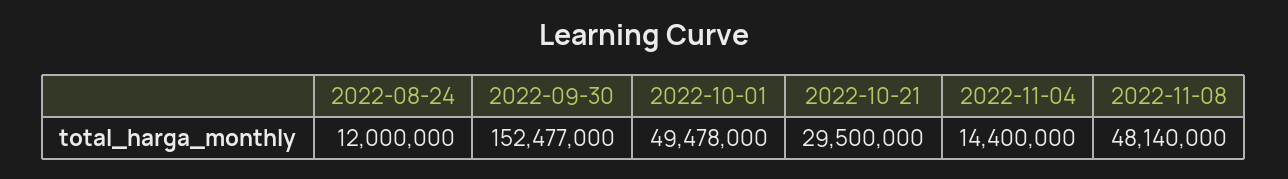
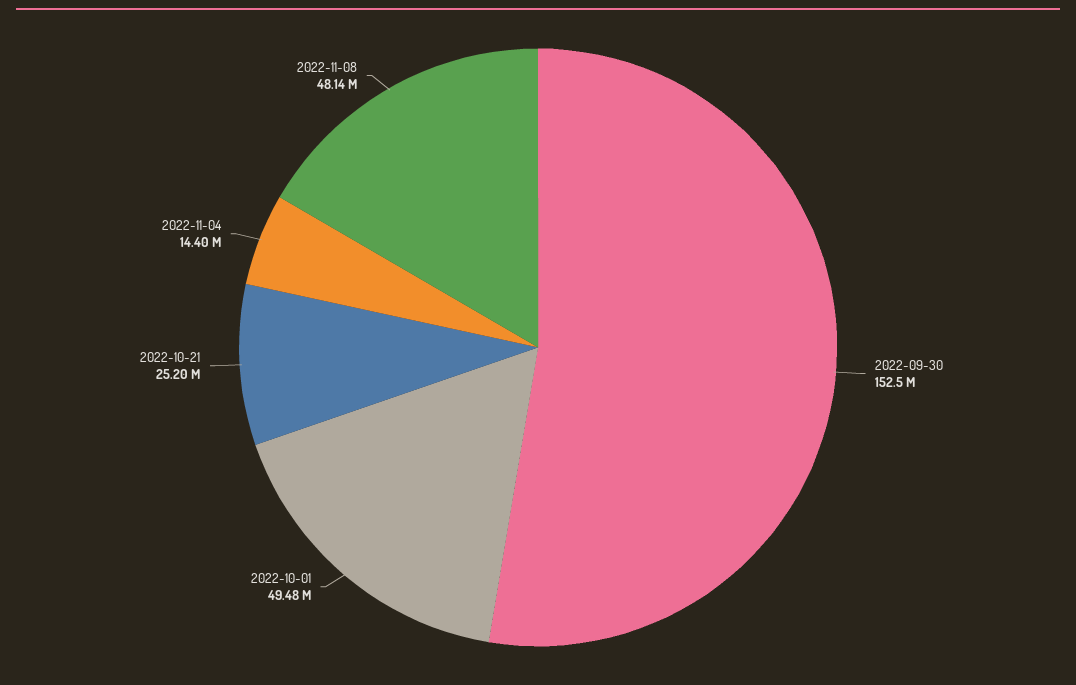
2022-08-24: 12000000 -> none
2022-10-21: 29500000 -> 25200000

